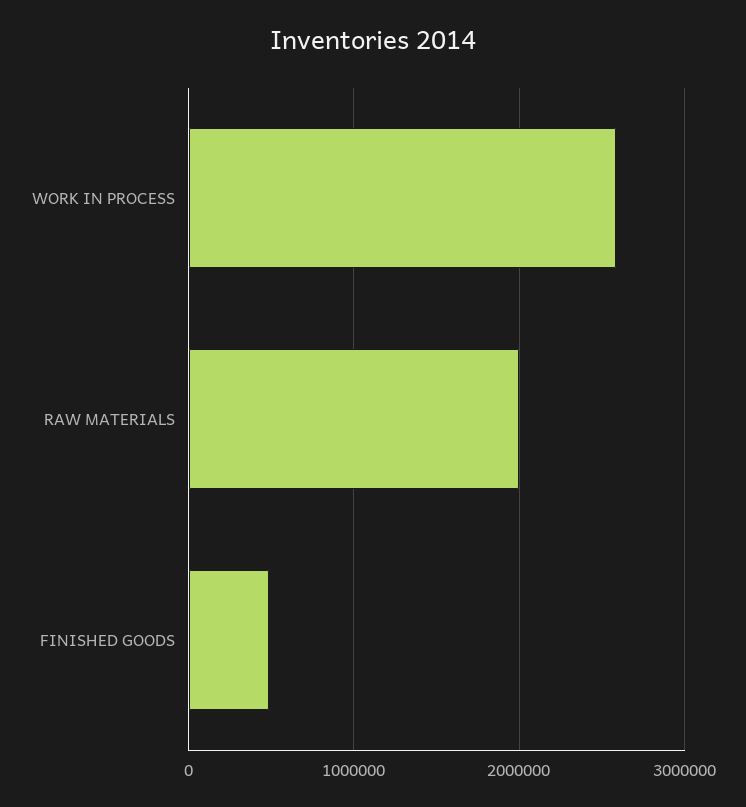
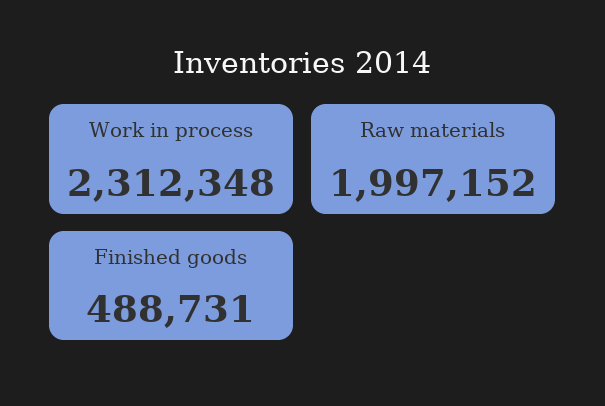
WORK IN PROCESS: 2600000 -> 2312348

